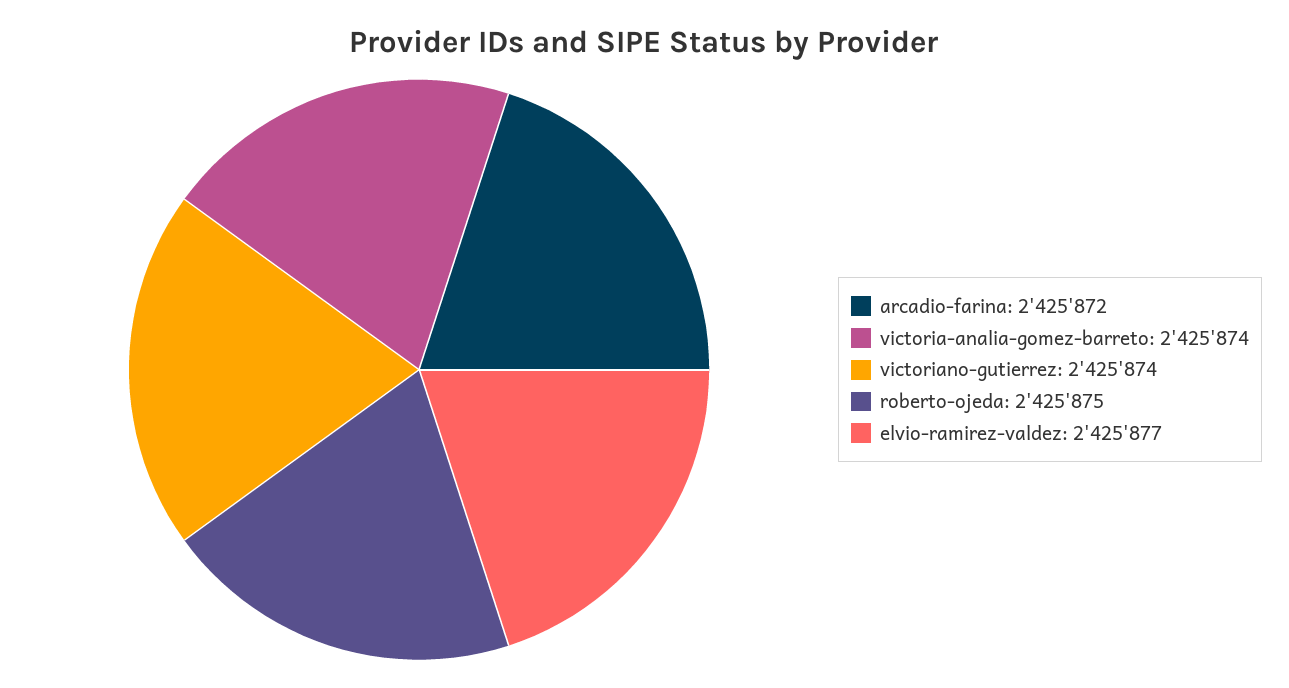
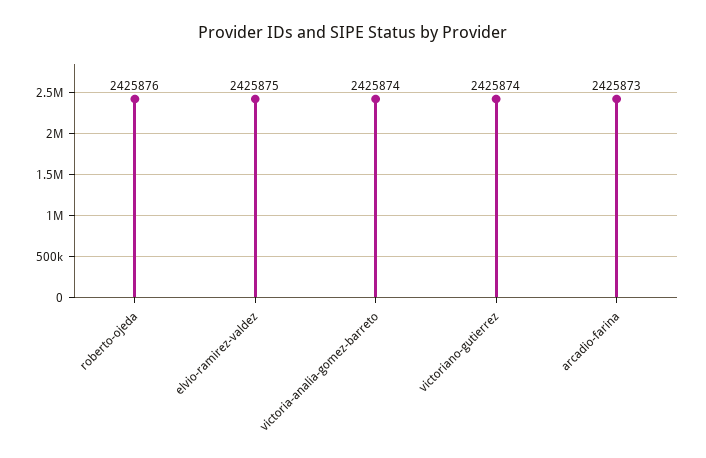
arcadio-farina: 2425872 -> 2425873
roberto-ojeda: 2425875 -> 2425876
elvio-ramirez-valdez: 2425877 -> 2425875

